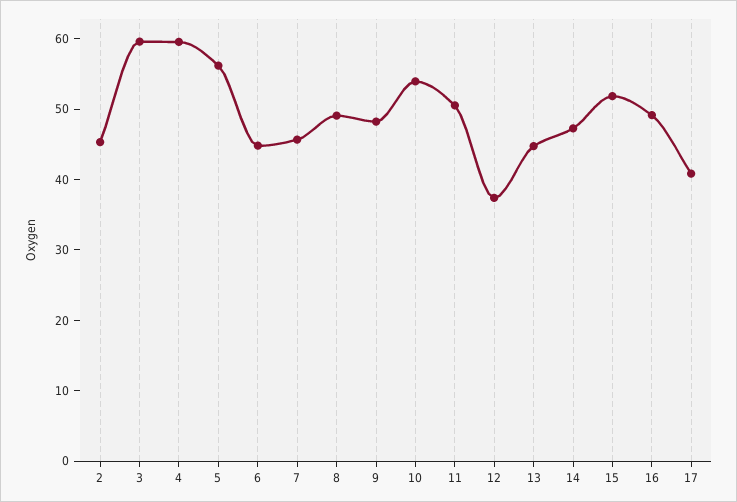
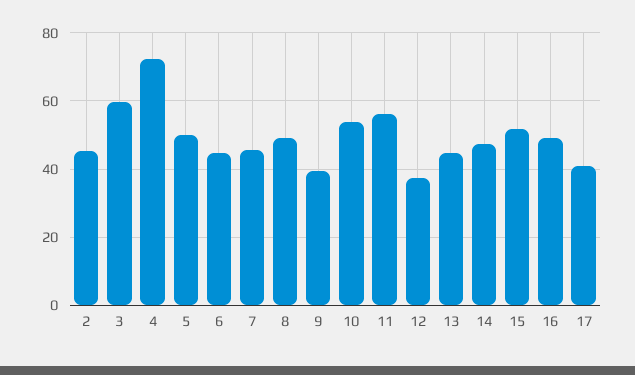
4: 60 -> 72
5: 56 -> 50
9: 48 -> 40
11: 50 -> 56

